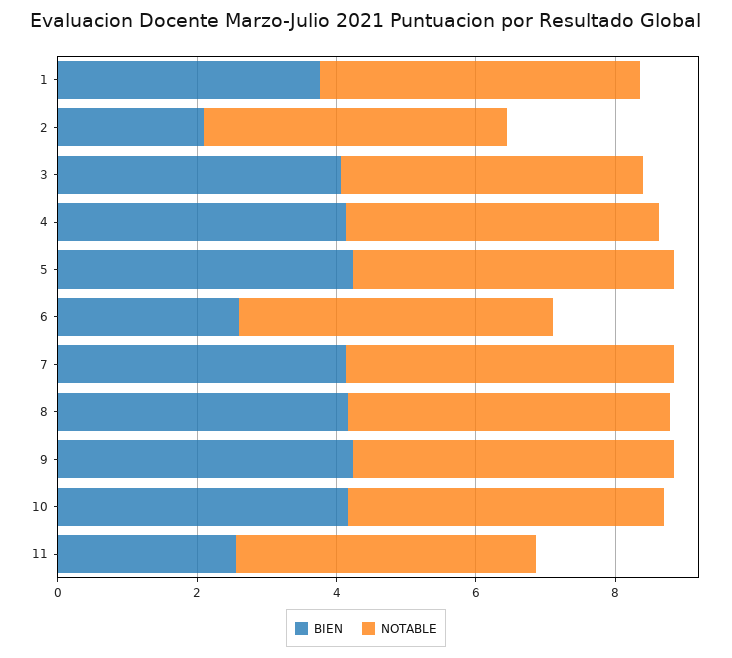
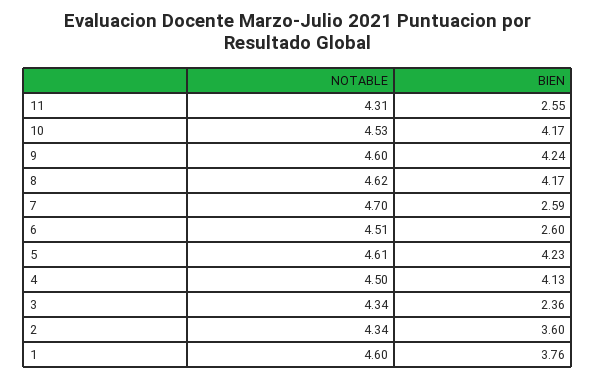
BIEN, 2: 2 -> 3.6
BIEN, 3: 4 -> 2.36
BIEN, 7: 4 -> 2.59

